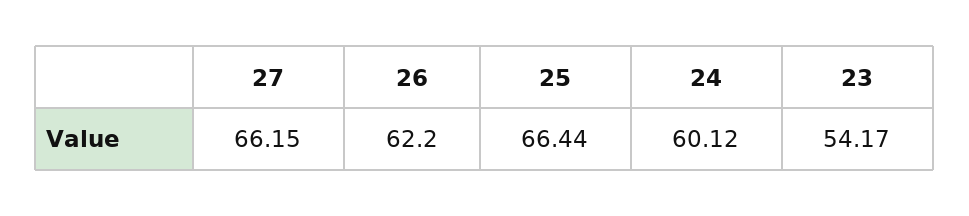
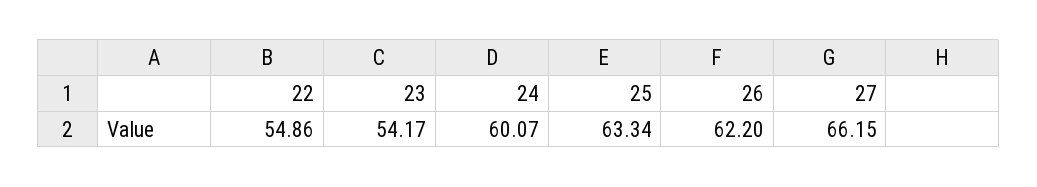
25: 66.44 -> 63.34
24: 60.12 -> 60.07
22: none -> 54.86

